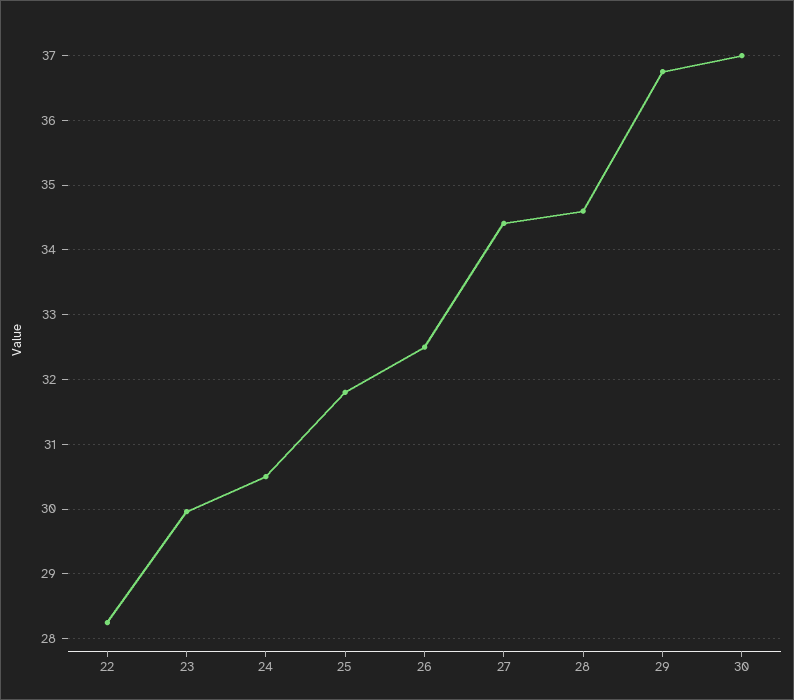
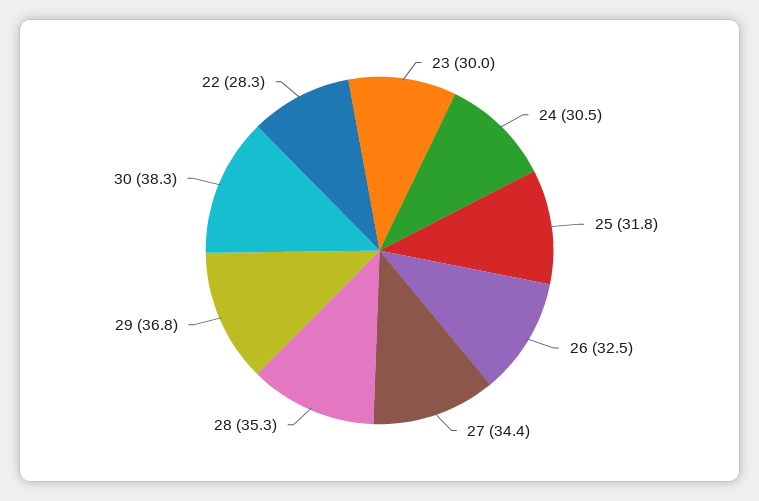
28: 34.6 -> 35.3
30: 37 -> 38.3

